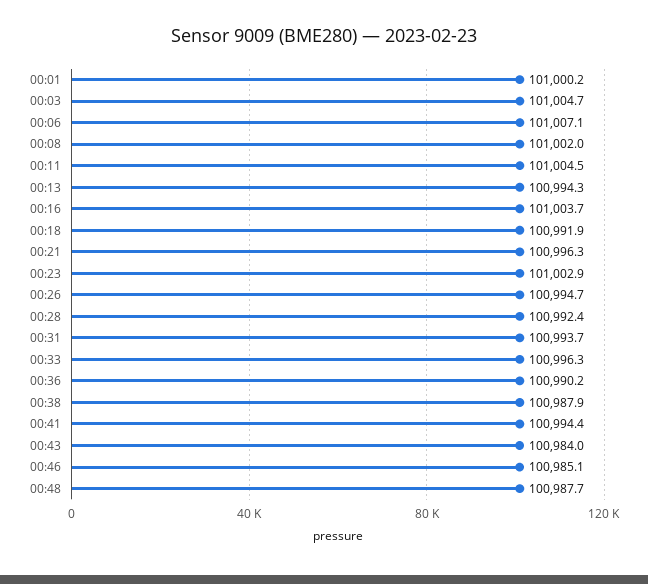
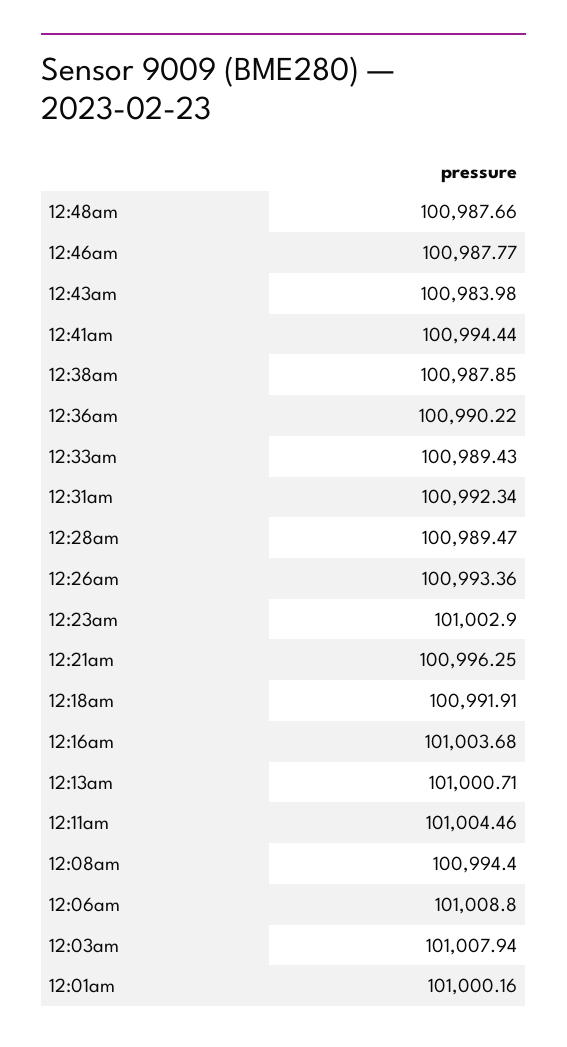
00:03: 101004.7 -> 101007.94
00:06: 101007.1 -> 101008.8
00:08: 101002 -> 100994.4
00:13: 100994.3 -> 101000.71
00:26: 100994.7 -> 100993.36
00:28: 100992.4 -> 100989.47
00:31: 100993.7 -> 100992.34
00:33: 100996.3 -> 100989.43
00:46: 100985.1 -> 100987.77

